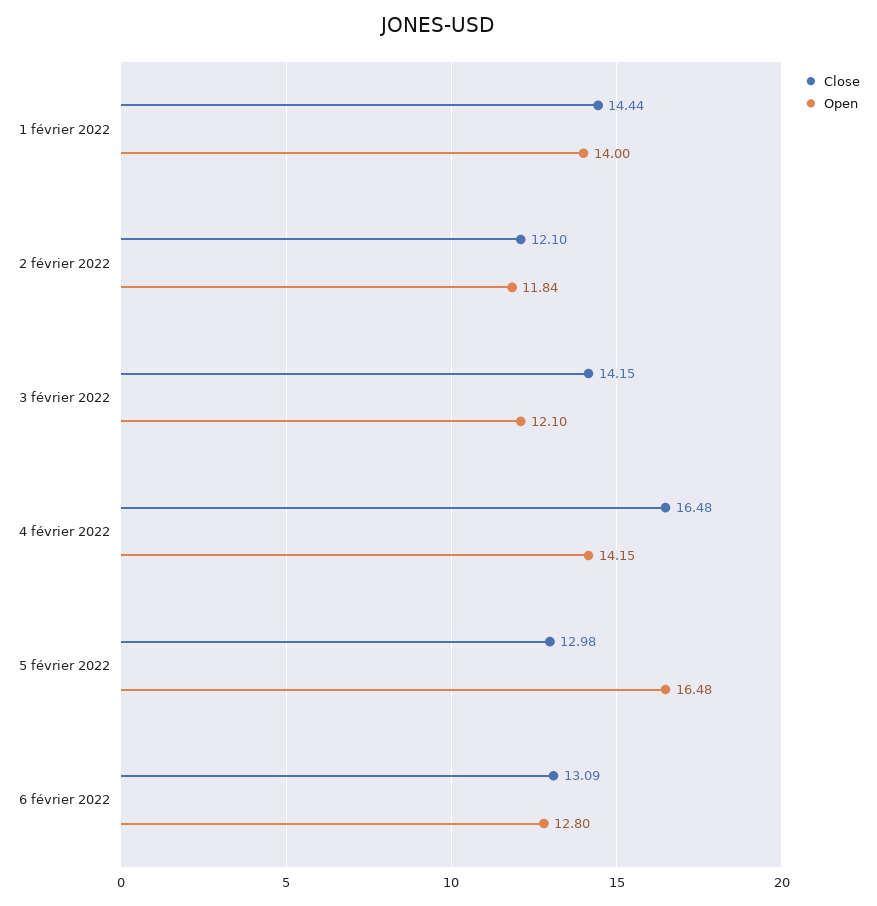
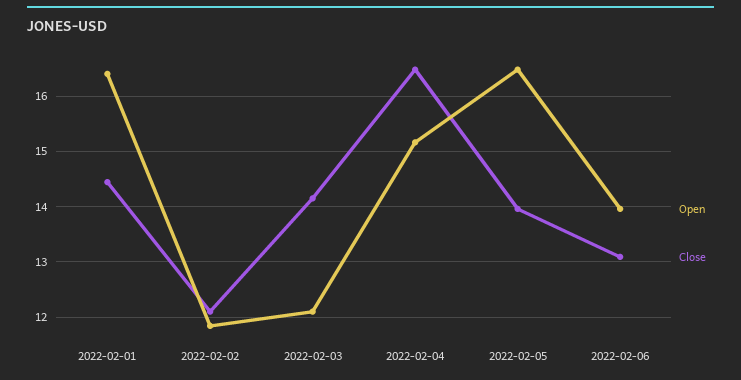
Open, 1 février 2022: 14 -> 16.4
Open, 4 février 2022: 14.15 -> 15.2
Close, 5 février 2022: 12.98 -> 14
Open, 6 février 2022: 12.8 -> 14

